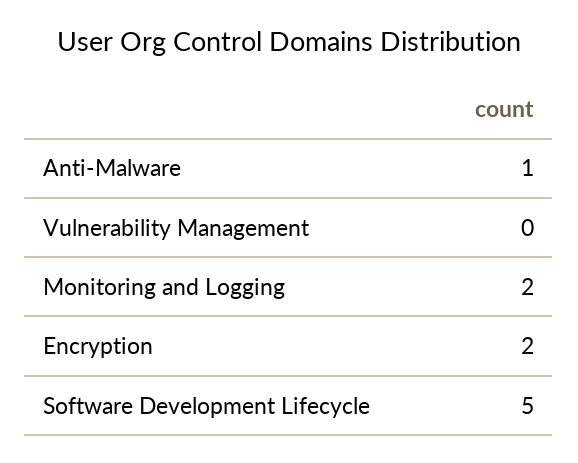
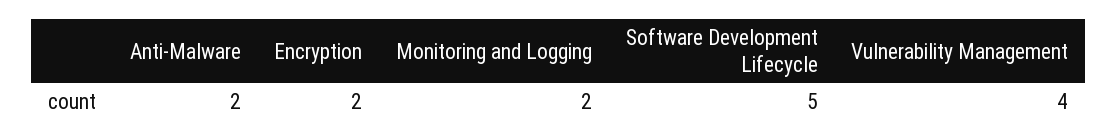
Anti-Malware: 1 -> 2
Vulnerability Management: 0 -> 4

